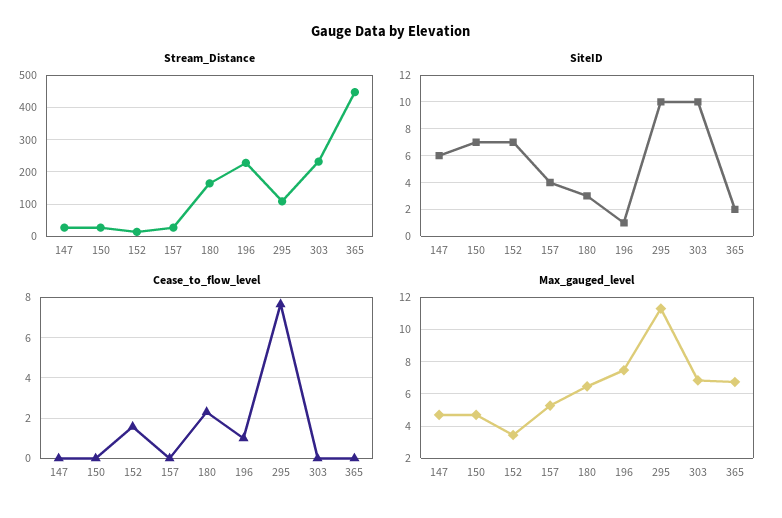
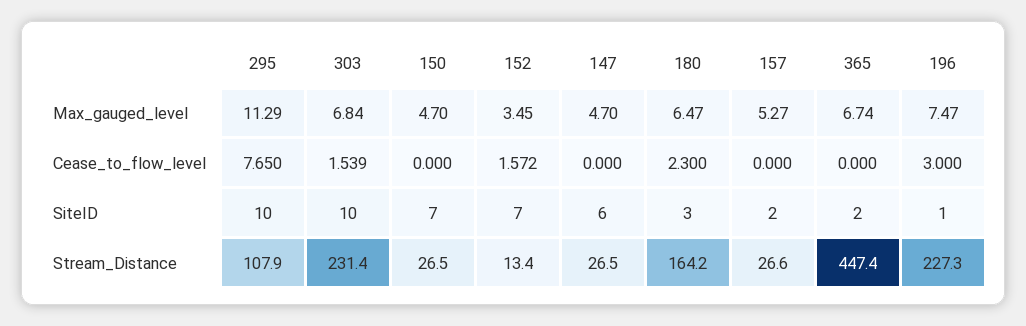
SiteID, 157: 4 -> 2
Cease_to_flow_level, 196: 1 -> 3
Cease_to_flow_level, 303: 0 -> 1.539

